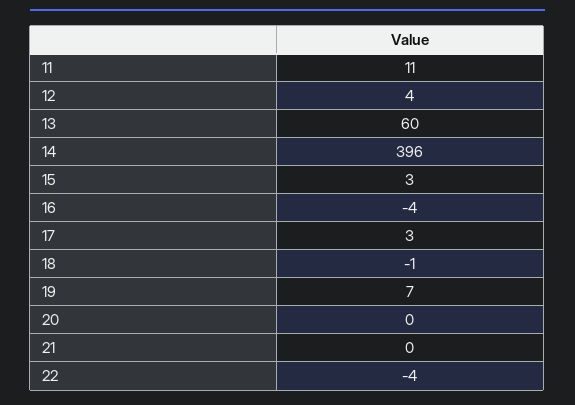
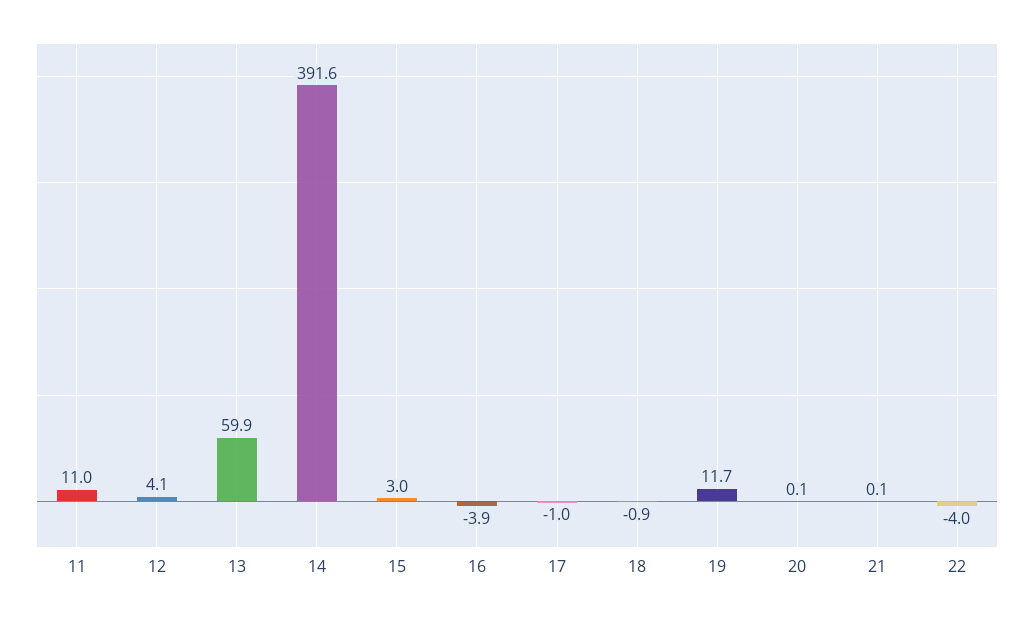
14: 396 -> 391.6
17: 3 -> -1
19: 7 -> 11.7

